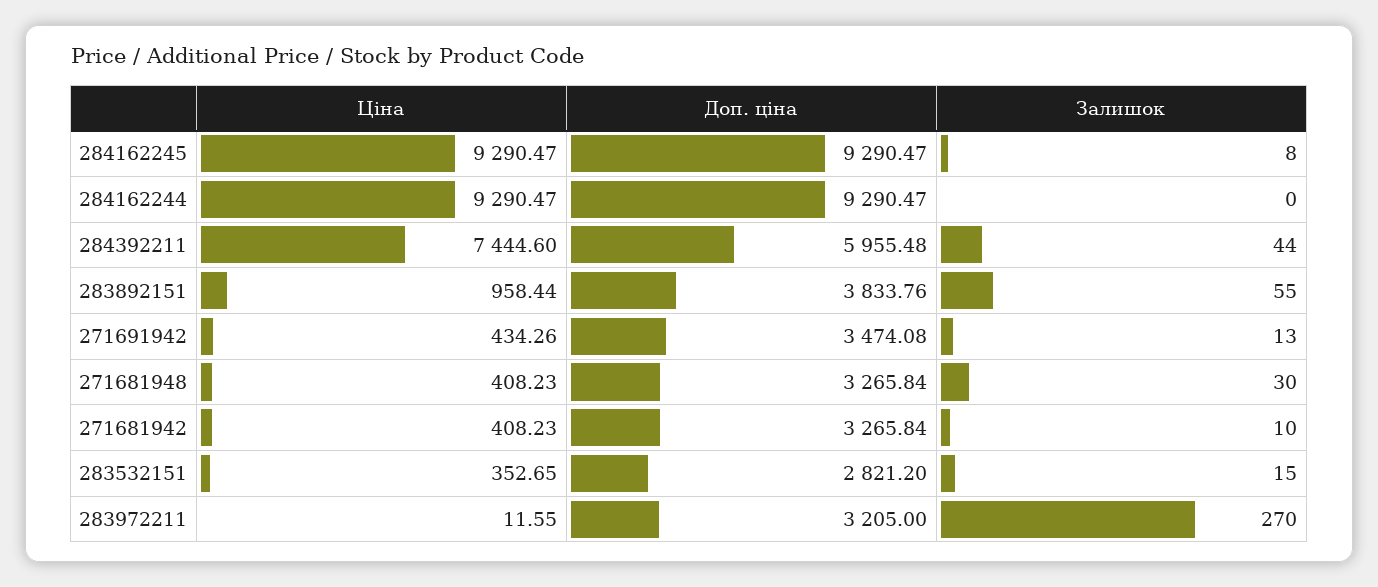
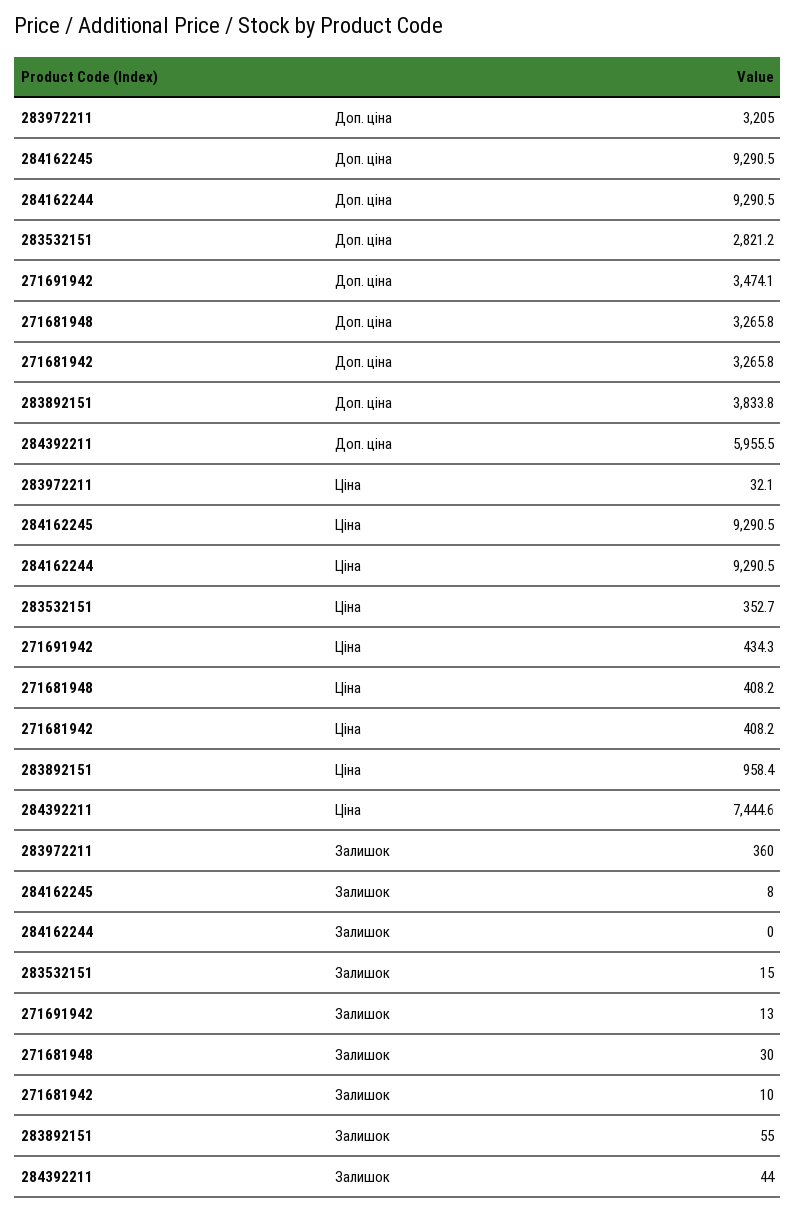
Ціна, 283972211: 11.55 -> 32.1
Залишок, 283972211: 270 -> 360

